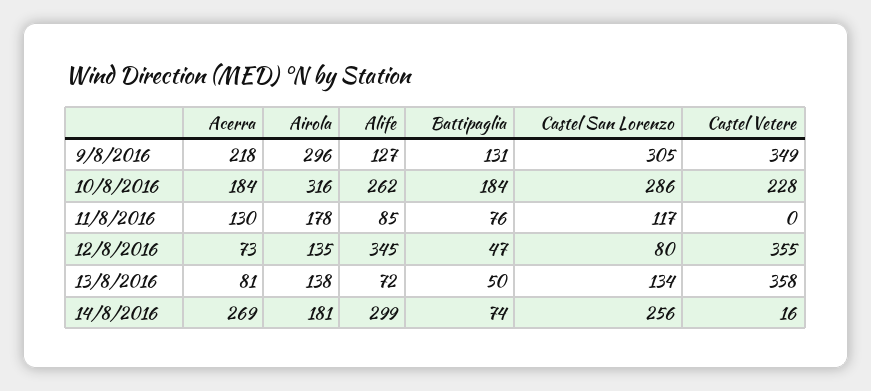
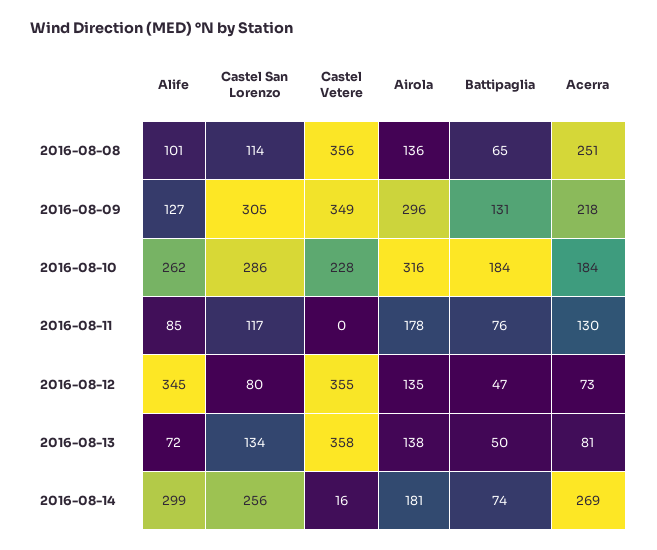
Alife, 2016-08-08: none -> 101
Castel San Lorenzo, 2016-08-08: none -> 114
Castel Vetere, 2016-08-08: none -> 356
Airola, 2016-08-08: none -> 136
Battipaglia, 2016-08-08: none -> 65
Acerra, 2016-08-08: none -> 251

